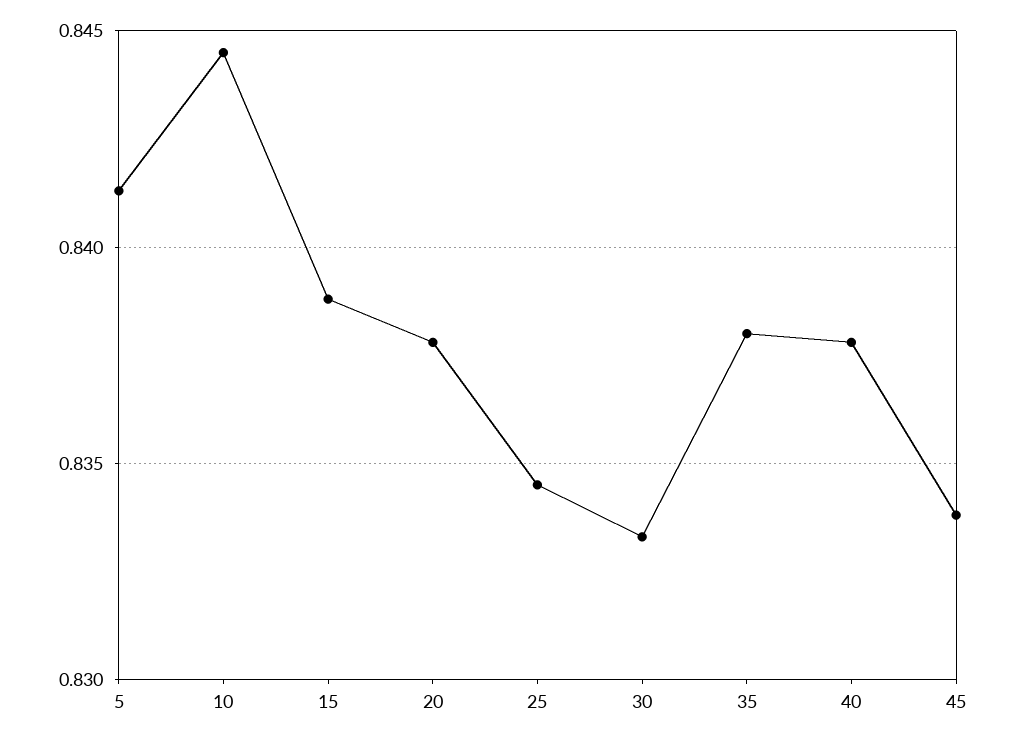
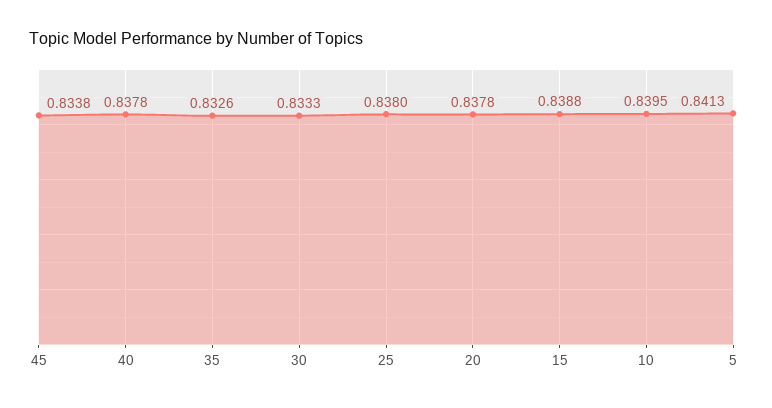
10: 0.8445 -> 0.8395
25: 0.8345 -> 0.838
35: 0.838 -> 0.8326

